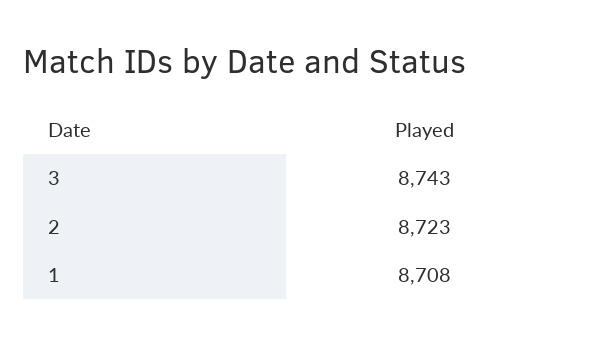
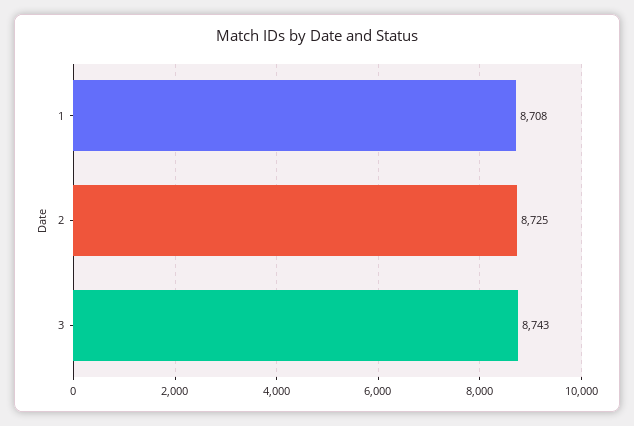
2: 8723 -> 8725

